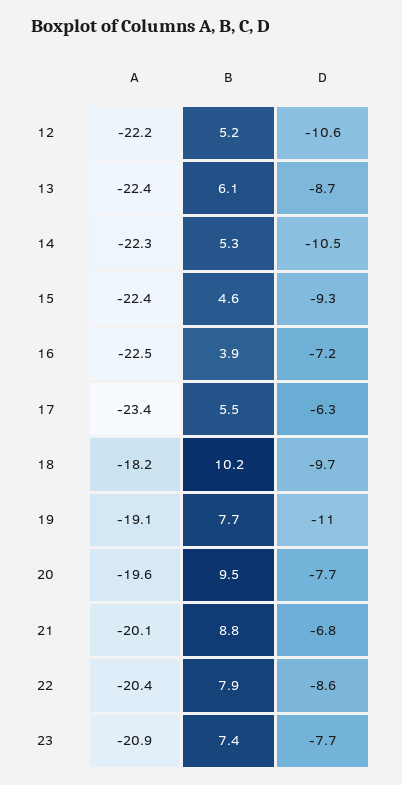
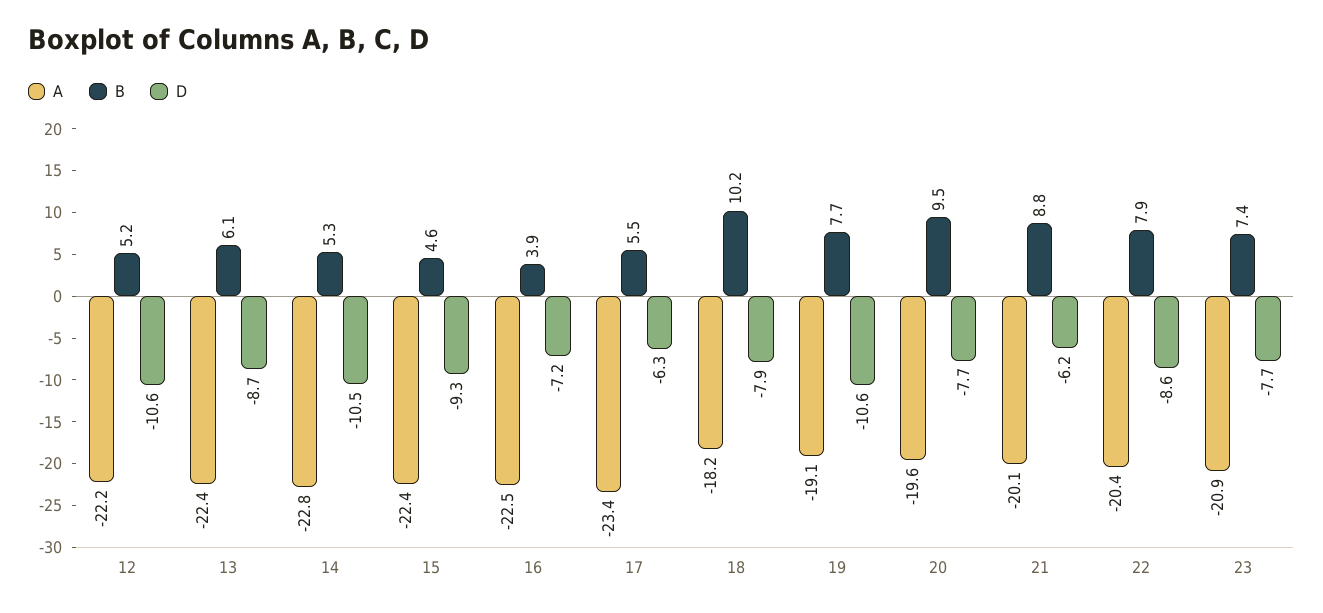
A, 14: -22.3 -> -22.8
D, 18: -9.7 -> -7.9
D, 19: -11 -> -10.6
D, 21: -6.8 -> -6.2

